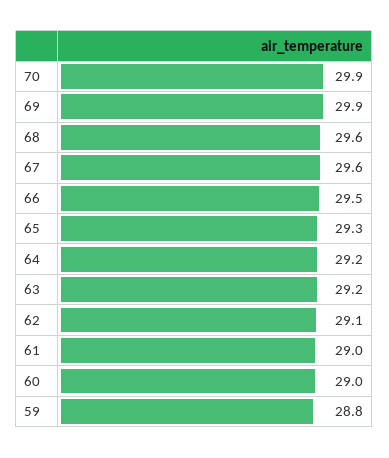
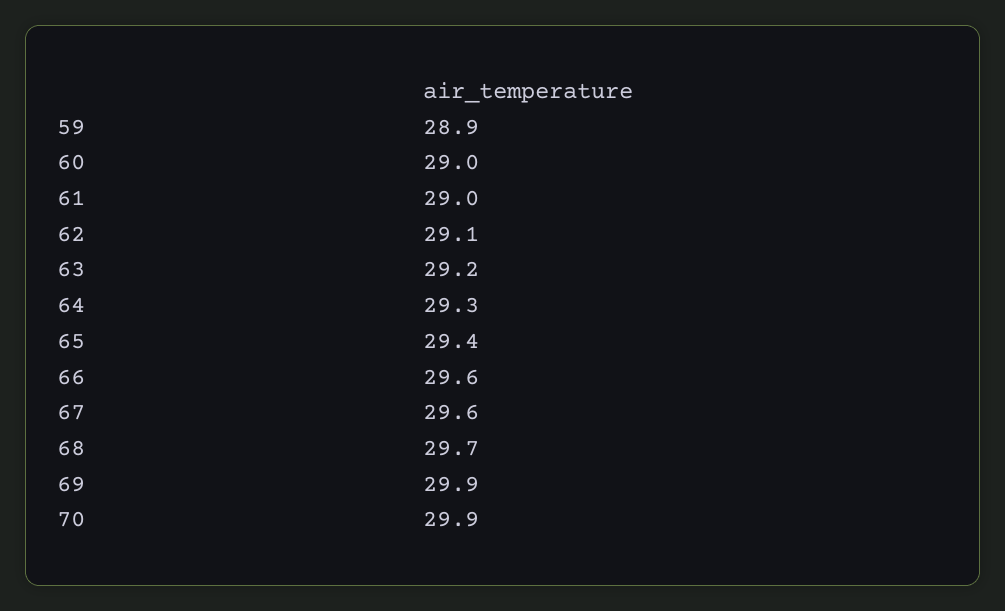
68: 29.6 -> 29.7
66: 29.5 -> 29.6
65: 29.3 -> 29.4
64: 29.2 -> 29.3
59: 28.8 -> 28.9

